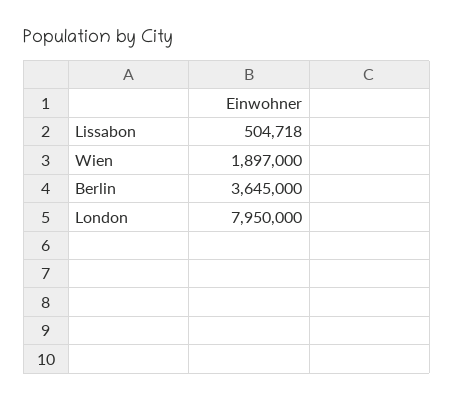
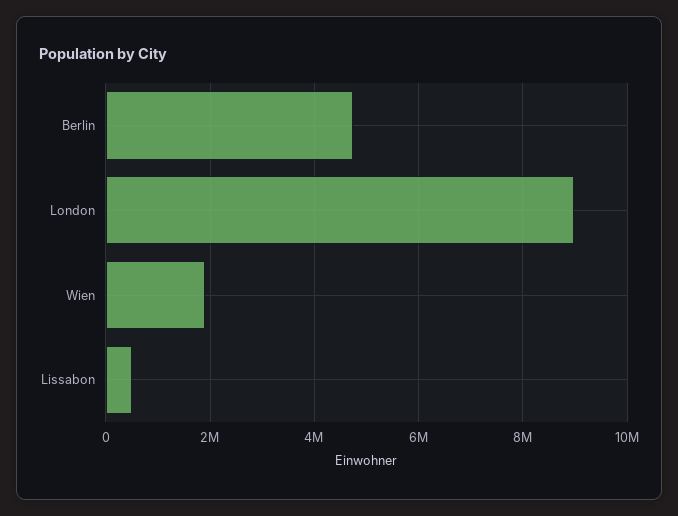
Berlin: 3645000 -> 4800000
London: 7950000 -> 9000000

